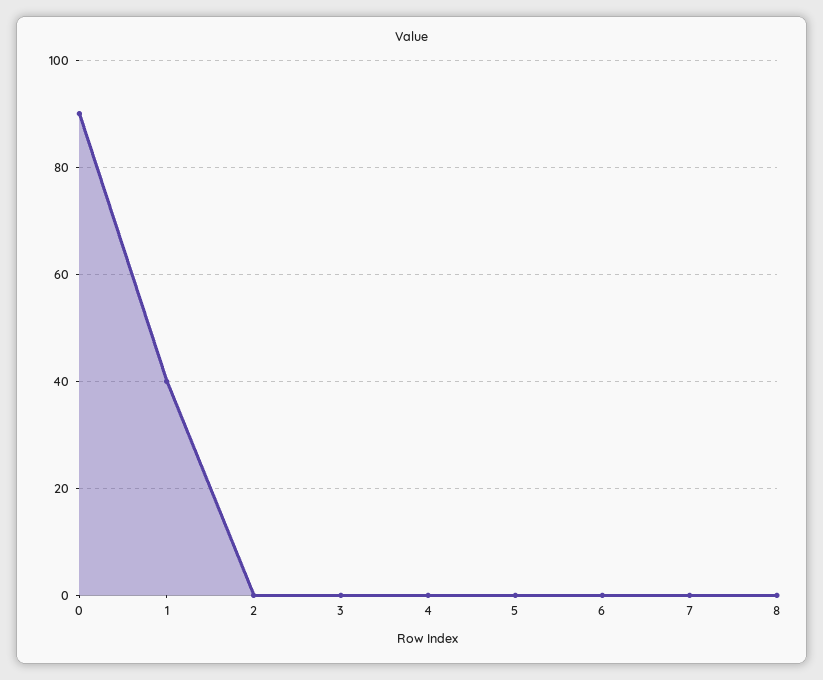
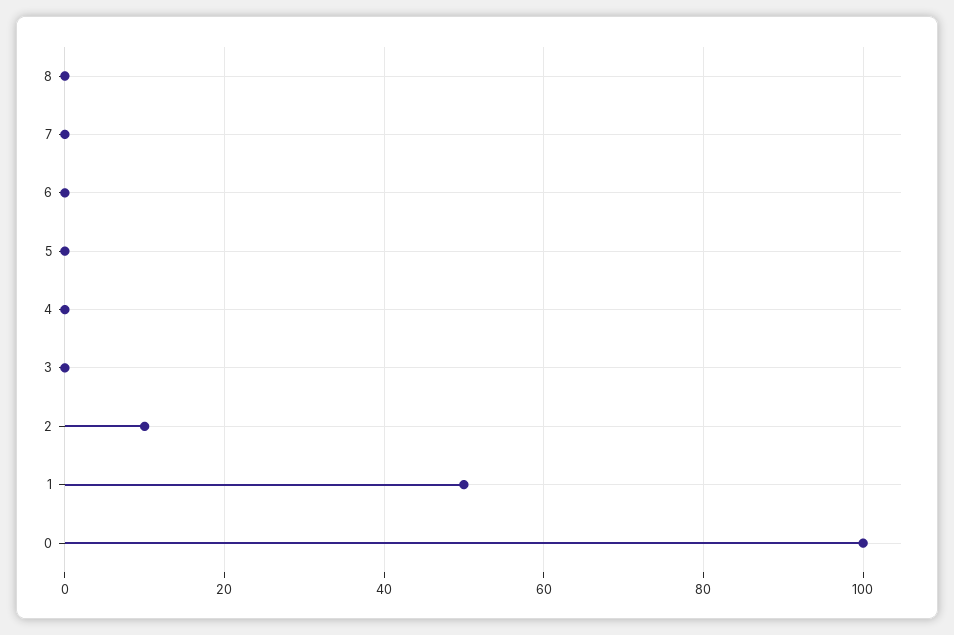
0: 90 -> 100
1: 40 -> 50
2: 0 -> 10

